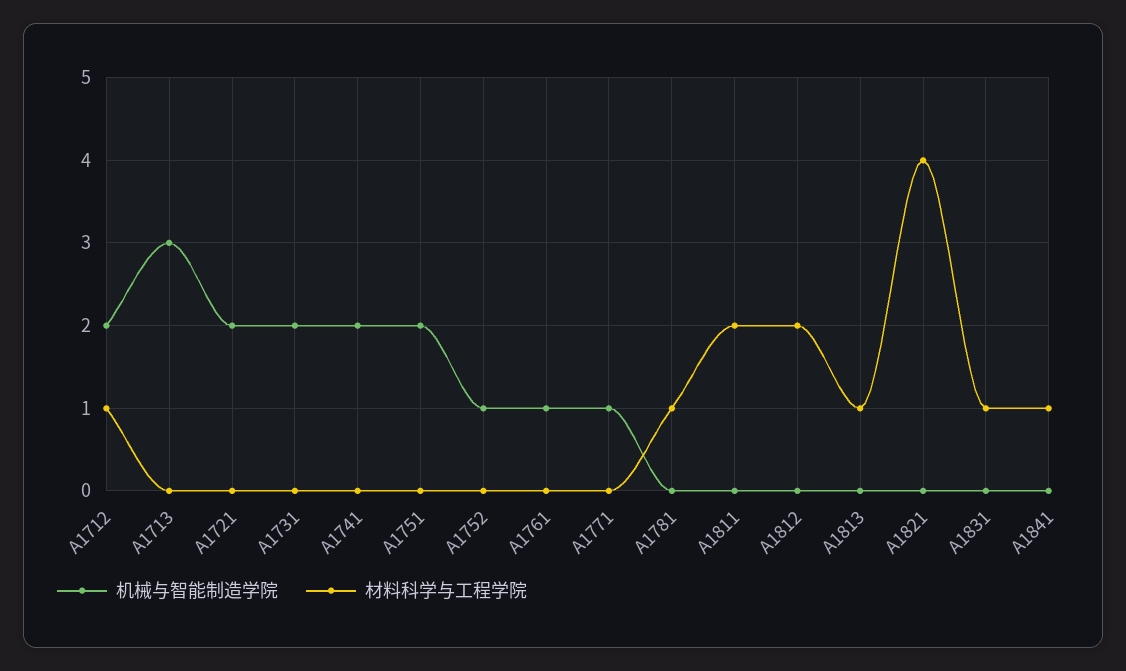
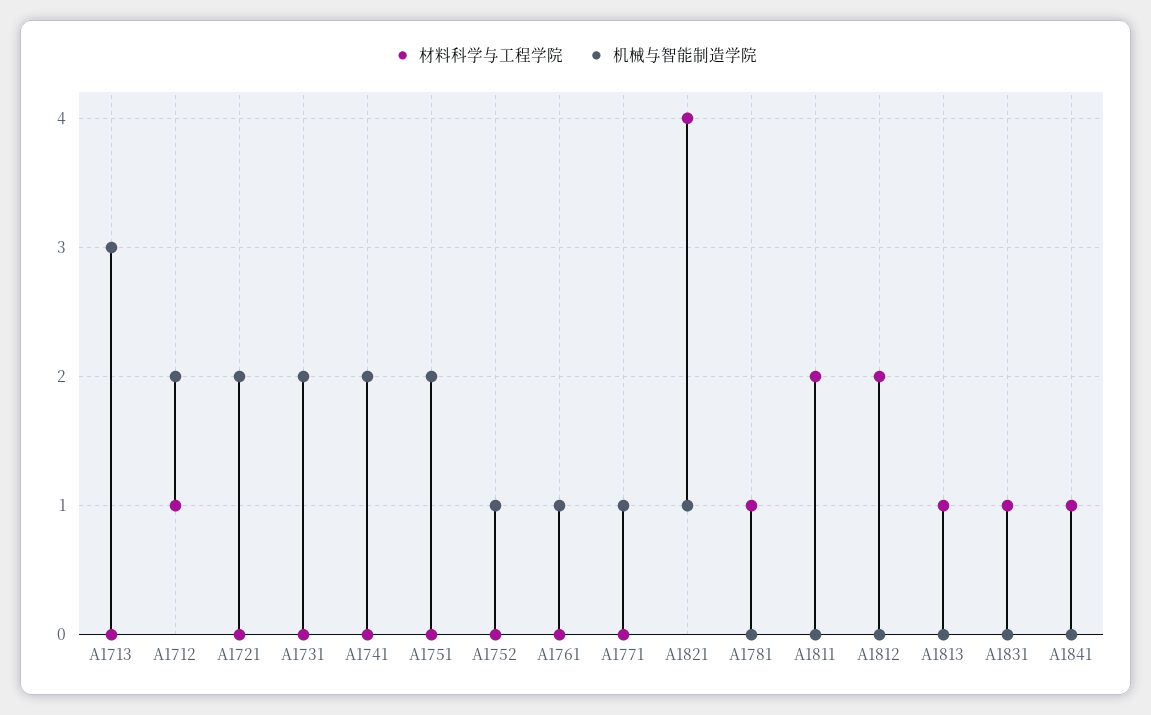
机械与智能制造学院, A1821: 0 -> 1

